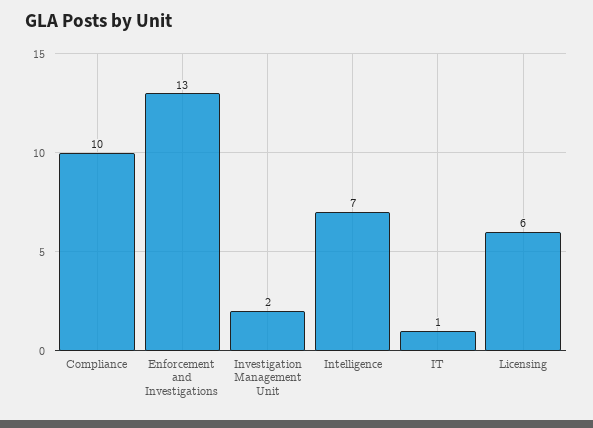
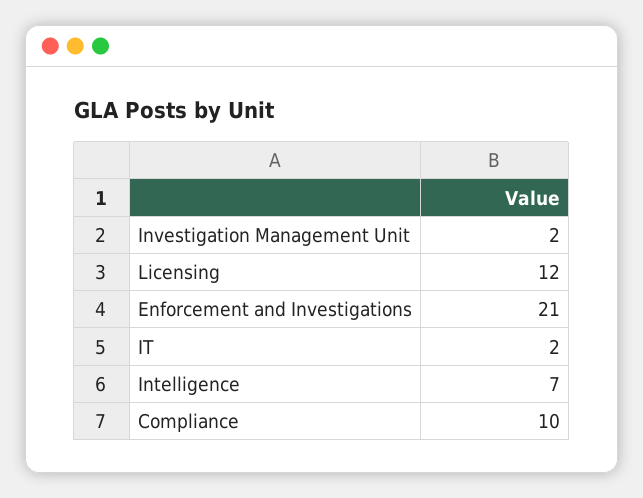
Enforcement and Investigations: 13 -> 21
IT: 1 -> 2
Licensing: 6 -> 12

